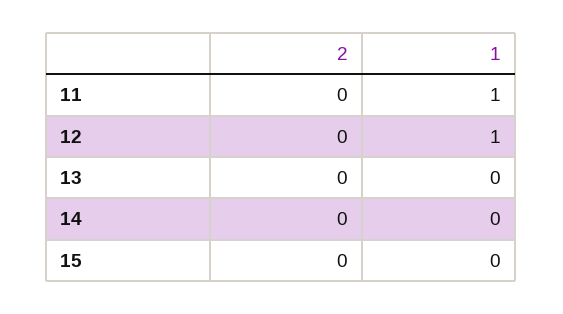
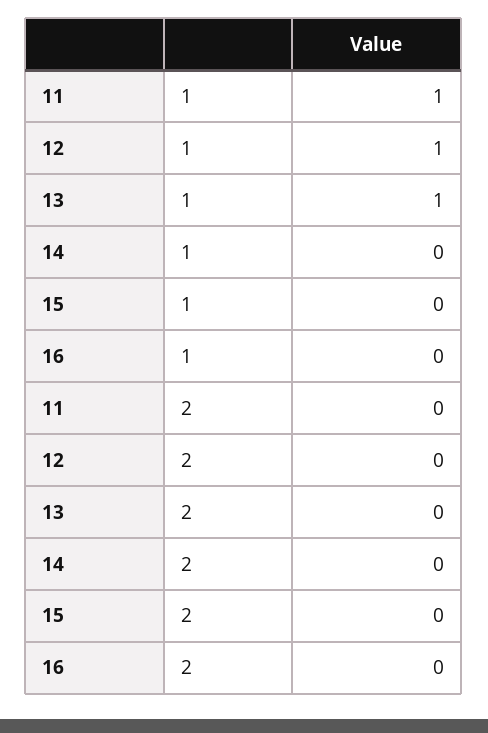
1, 13: 0 -> 1
1, 16: none -> 0
2, 16: none -> 0

